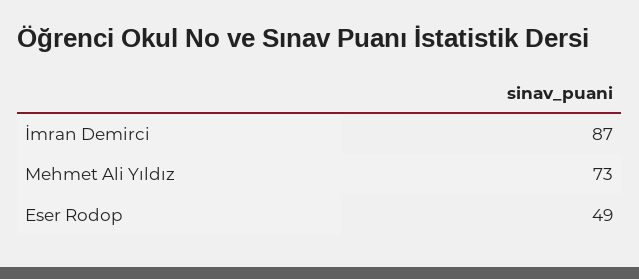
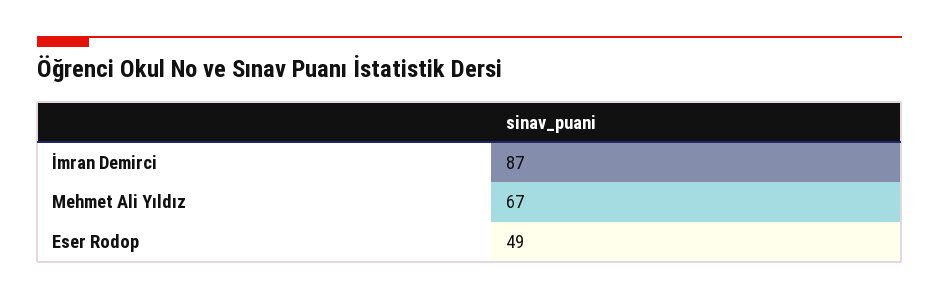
Mehmet Ali Yıldız: 73 -> 67

